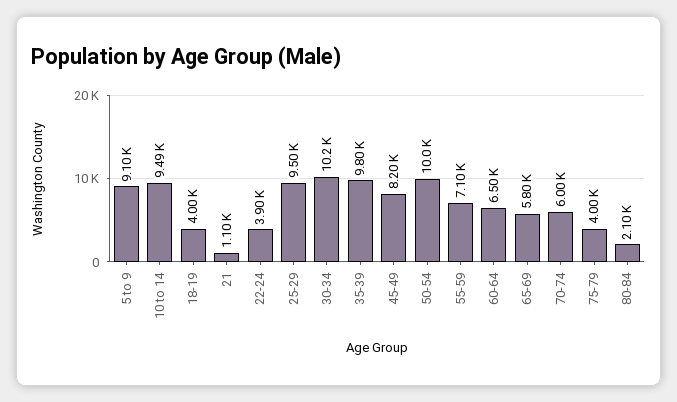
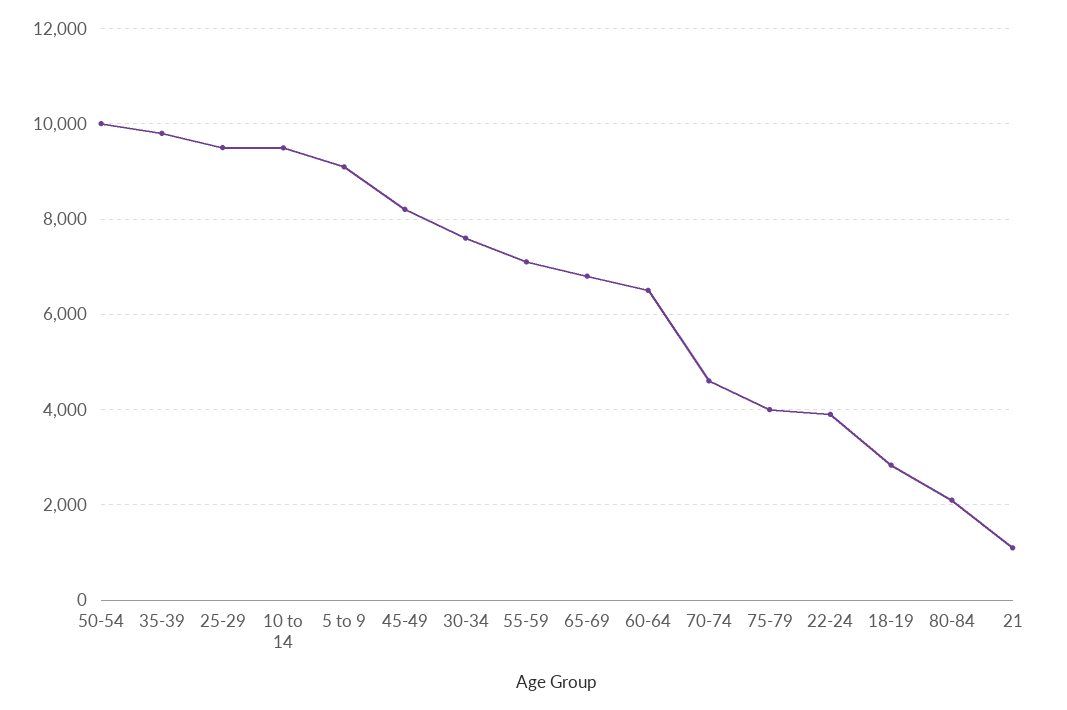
18-19: 4000 -> 2800
30-34: 10200 -> 7600
65-69: 5800 -> 6800
70-74: 6000 -> 4600

